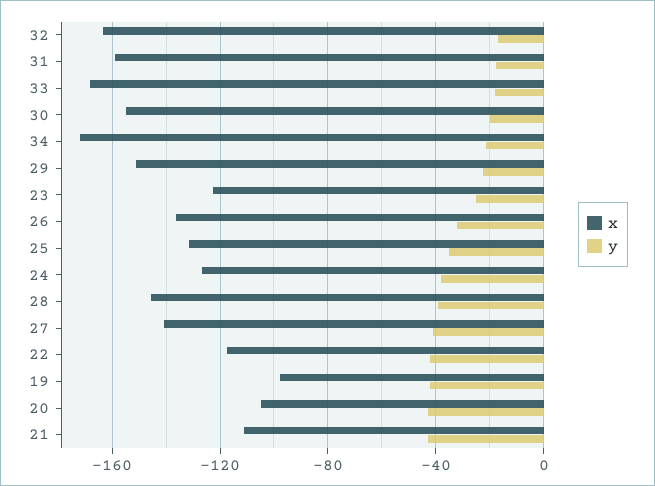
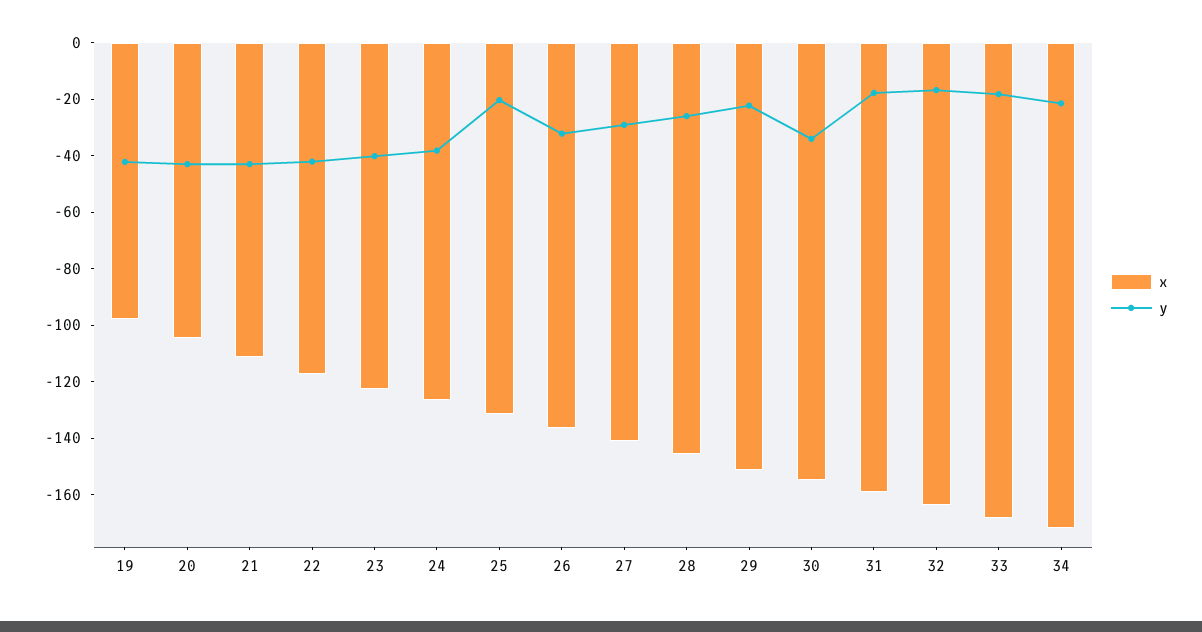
y, 30: -20 -> -35
y, 23: -25 -> -40
y, 25: -35 -> -20
y, 28: -40 -> -25
y, 27: -40 -> -30

